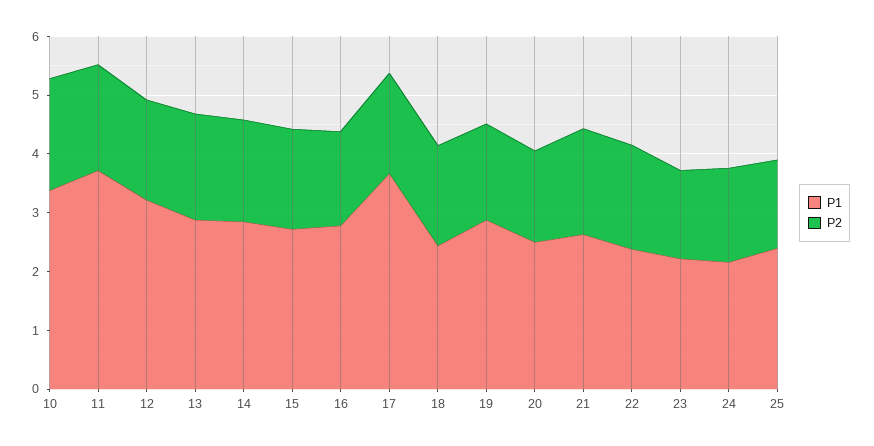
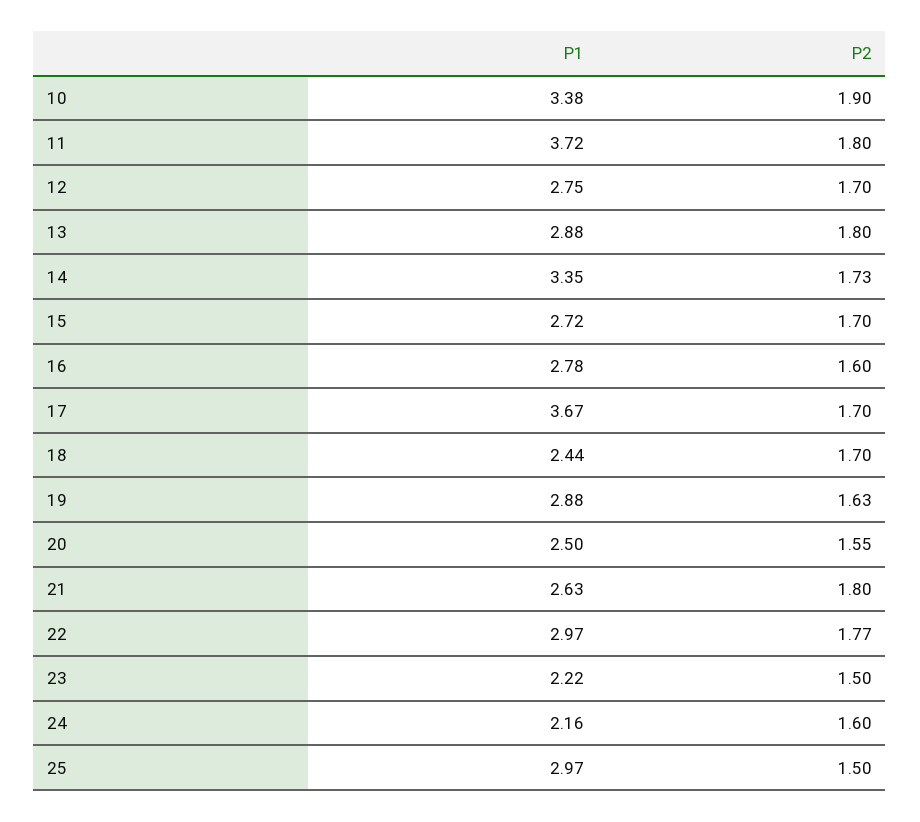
P1, 12: 3.2 -> 2.75
P1, 14: 2.8 -> 3.35
P1, 22: 2.4 -> 2.97
P1, 25: 2.4 -> 2.97

